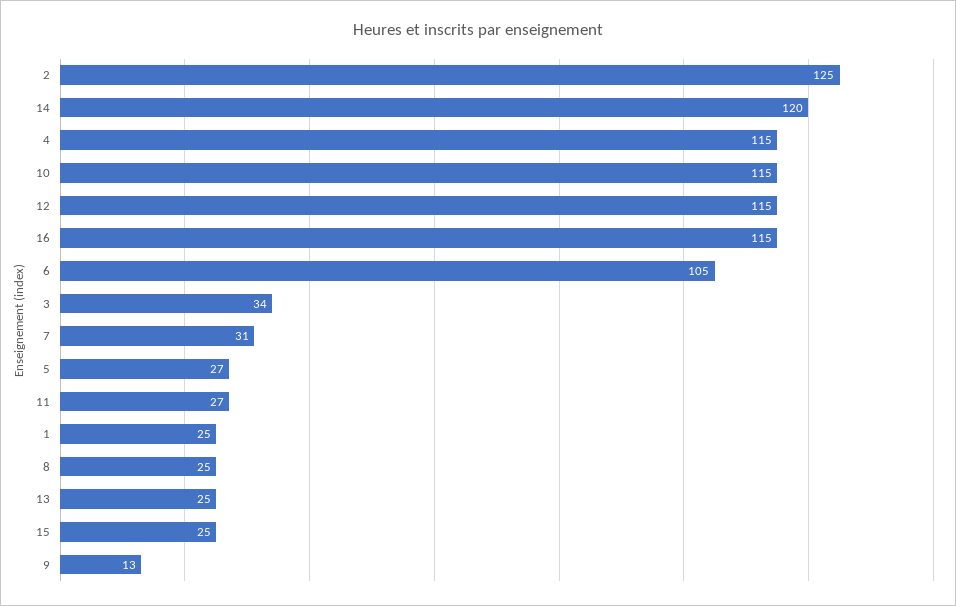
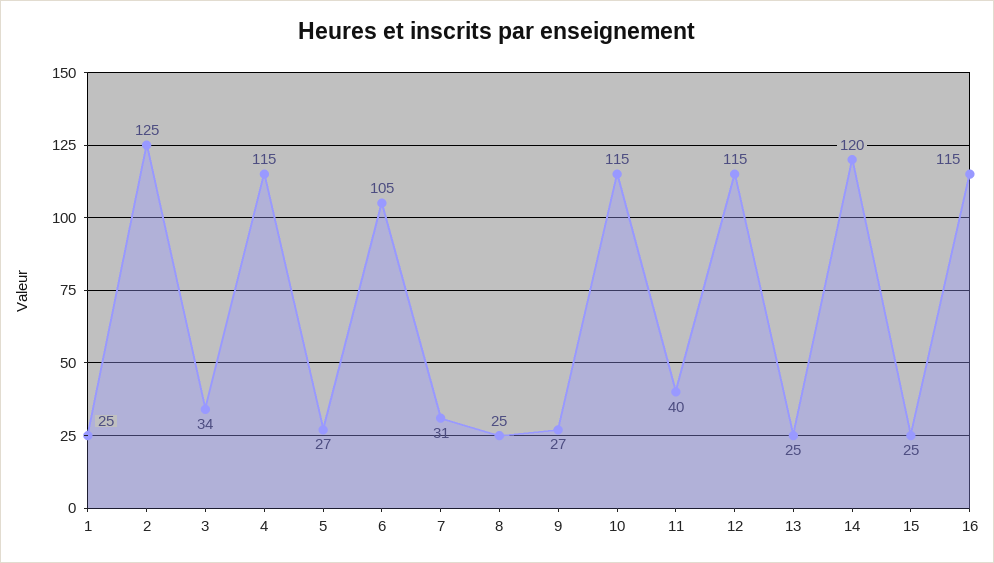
11: 27 -> 40
9: 13 -> 27

